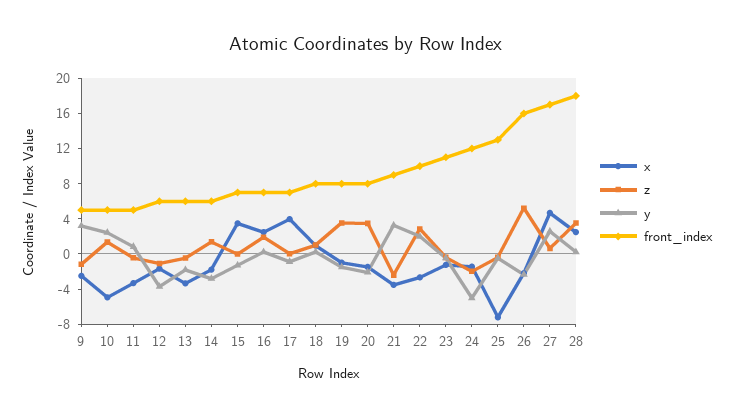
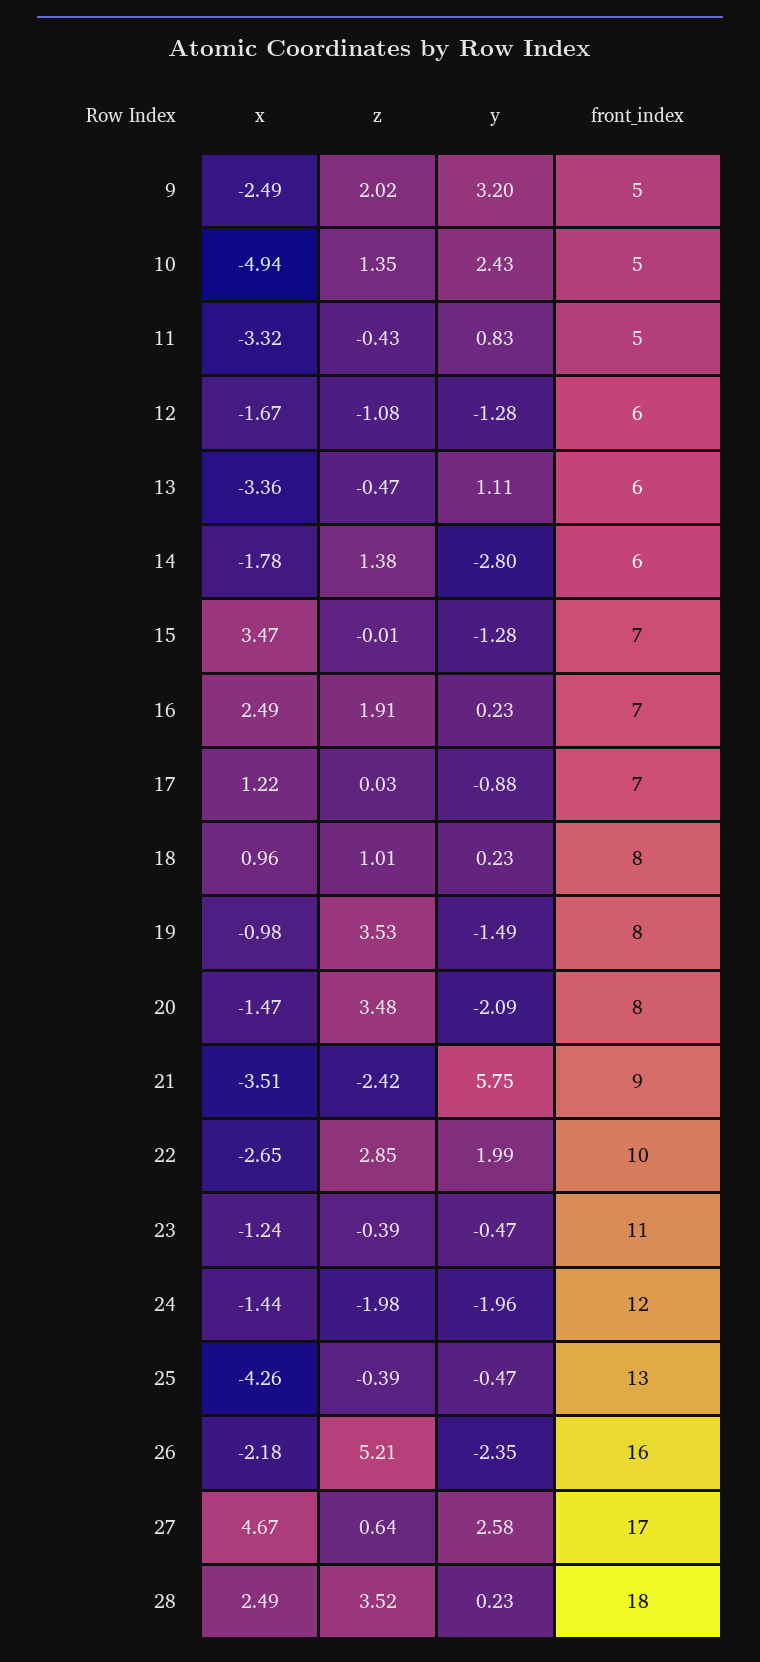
z, 9: -1 -> 2.02
y, 12: -4 -> -1.28
y, 13: -2 -> 1.11
x, 17: 4 -> 1.22
y, 21: 3 -> 5.75
y, 24: -5 -> -1.96
x, 25: -7 -> -4.26

